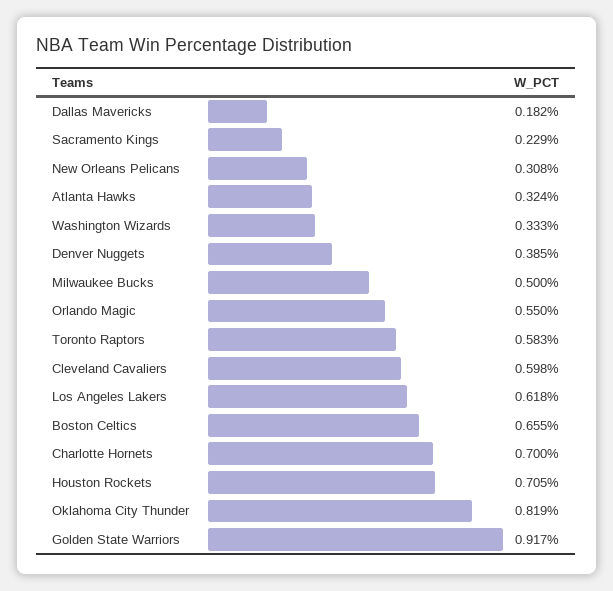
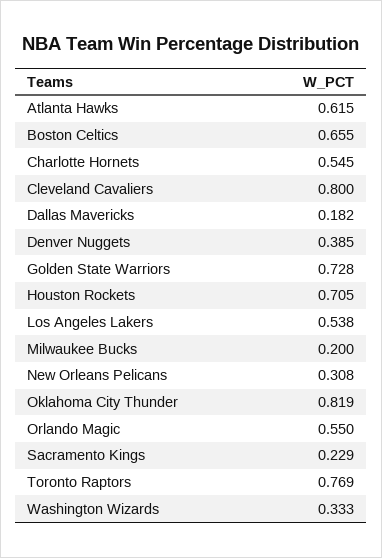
Atlanta Hawks: 0.324 -> 0.615
Milwaukee Bucks: 0.5 -> 0.2
Toronto Raptors: 0.583 -> 0.769
Cleveland Cavaliers: 0.598 -> 0.8
Los Angeles Lakers: 0.618 -> 0.538
Charlotte Hornets: 0.7 -> 0.545
Golden State Warriors: 0.917 -> 0.728

